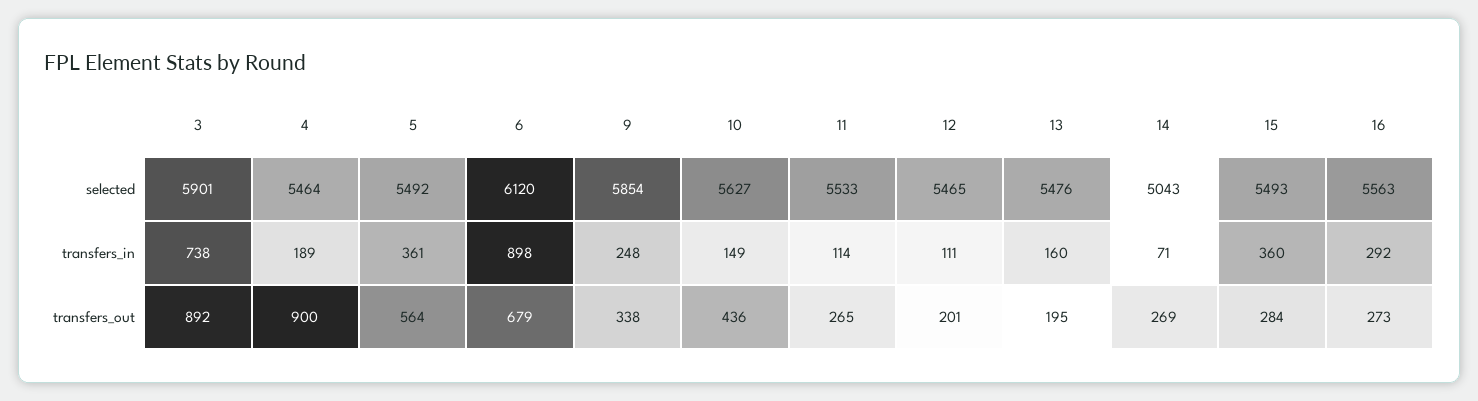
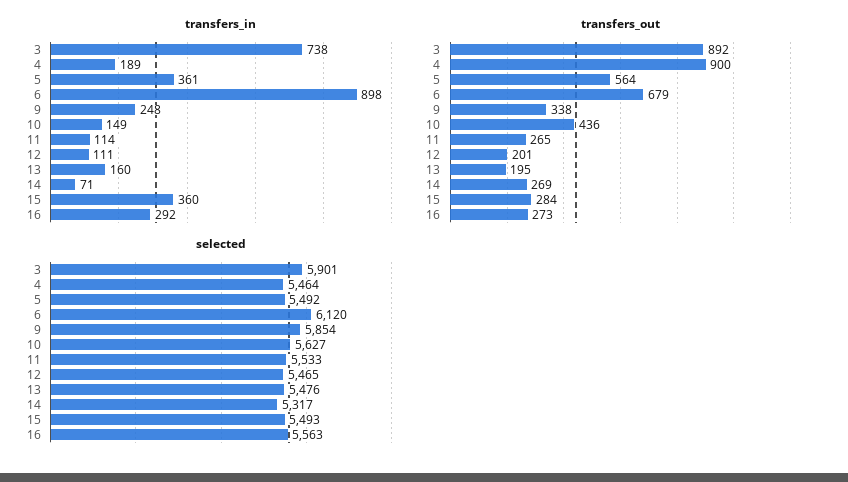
selected, 14: 5043 -> 5317

